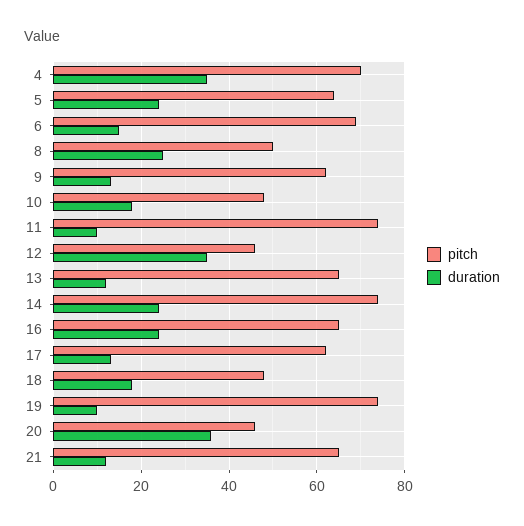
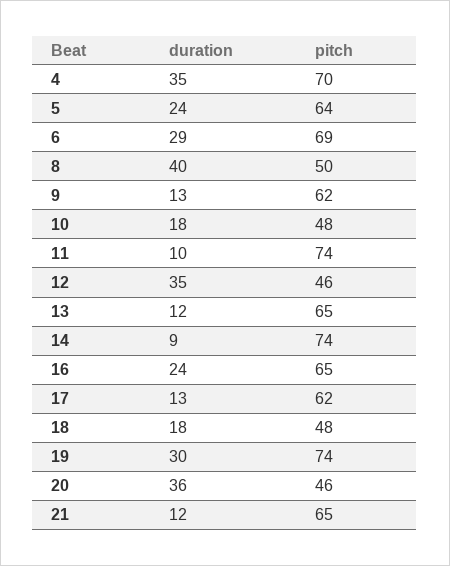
duration, 6: 15 -> 29
duration, 8: 25 -> 40
duration, 14: 25 -> 9
duration, 19: 10 -> 30

